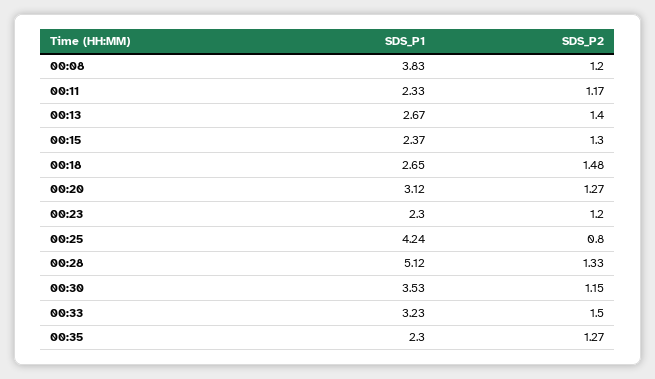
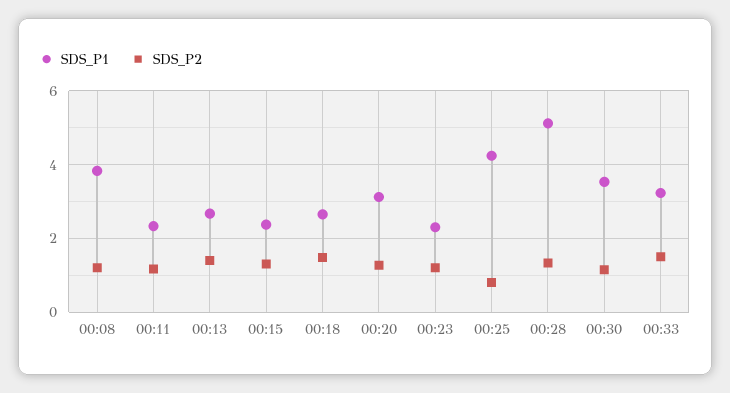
SDS_P1, 00:35: 2.3 -> none
SDS_P2, 00:35: 1.27 -> none

